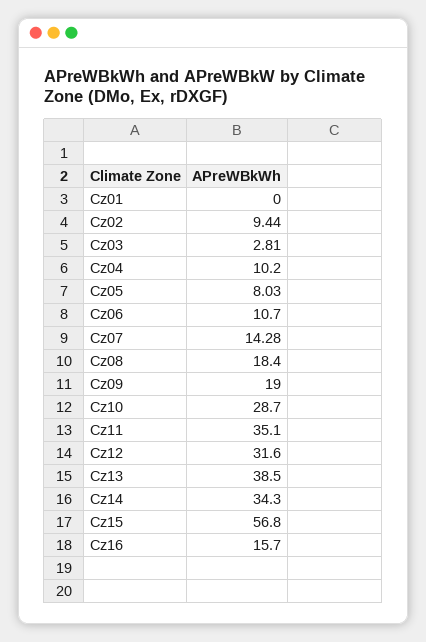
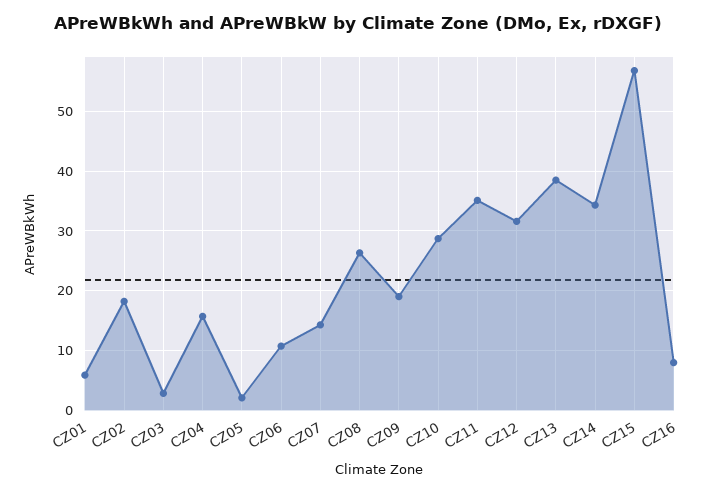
Cz01: 0 -> 6
Cz02: 9.44 -> 18
Cz04: 10.2 -> 16
Cz05: 8.03 -> 2
Cz08: 18.4 -> 26
Cz16: 15.7 -> 8

